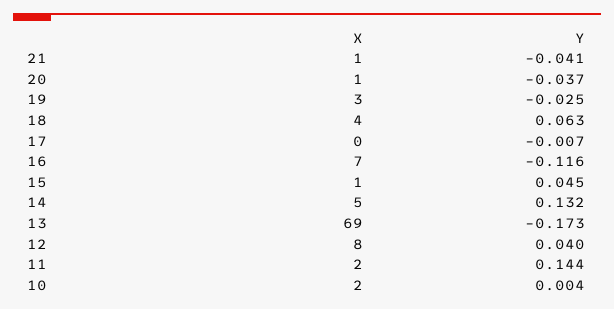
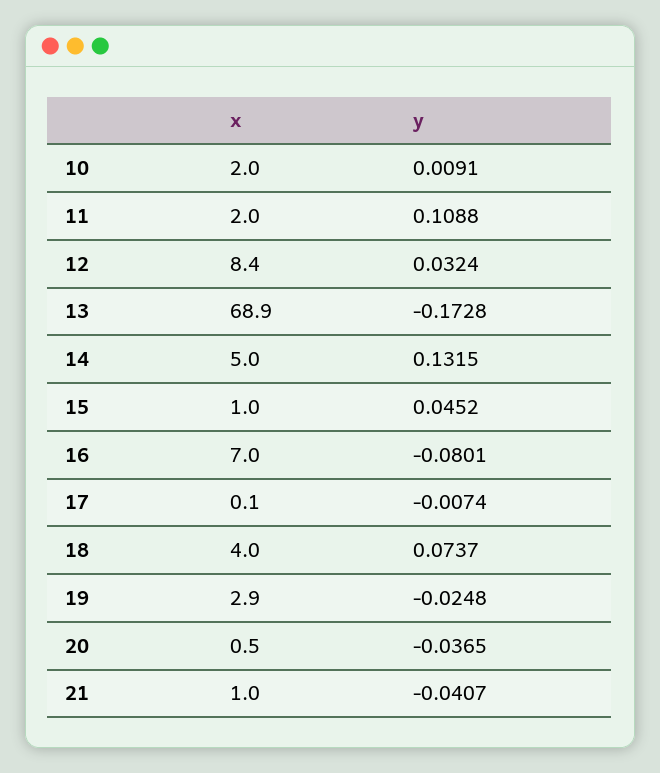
Y, 18: 0.063 -> 0.0737
Y, 16: -0.116 -> -0.0801
Y, 12: 0.04 -> 0.0324
Y, 11: 0.144 -> 0.1088
Y, 10: 0.004 -> 0.0091

